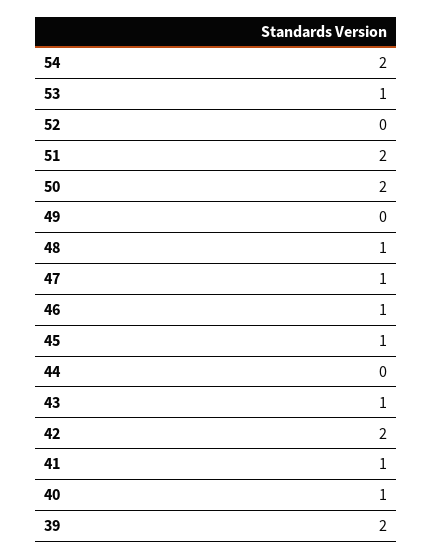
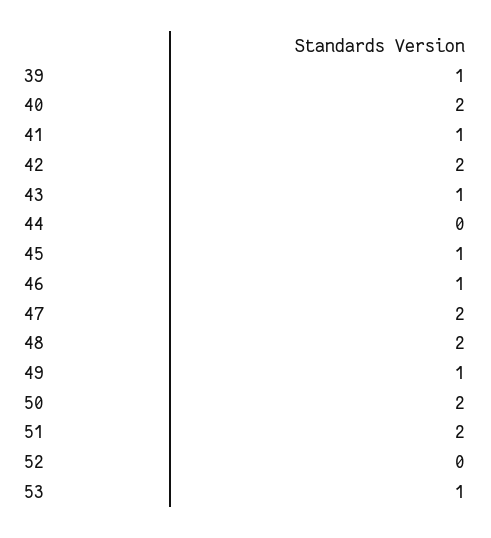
54: 2 -> none
49: 0 -> 1
48: 1 -> 2
47: 1 -> 2
40: 1 -> 2
39: 2 -> 1

